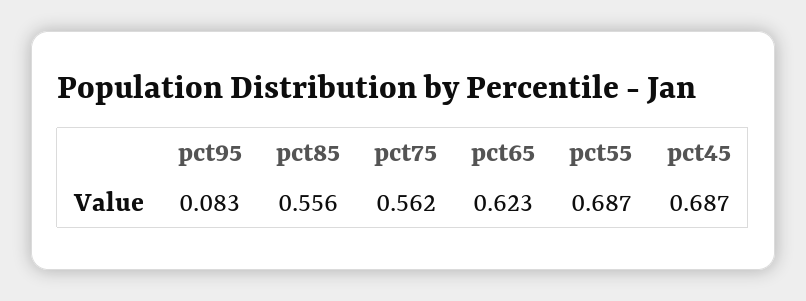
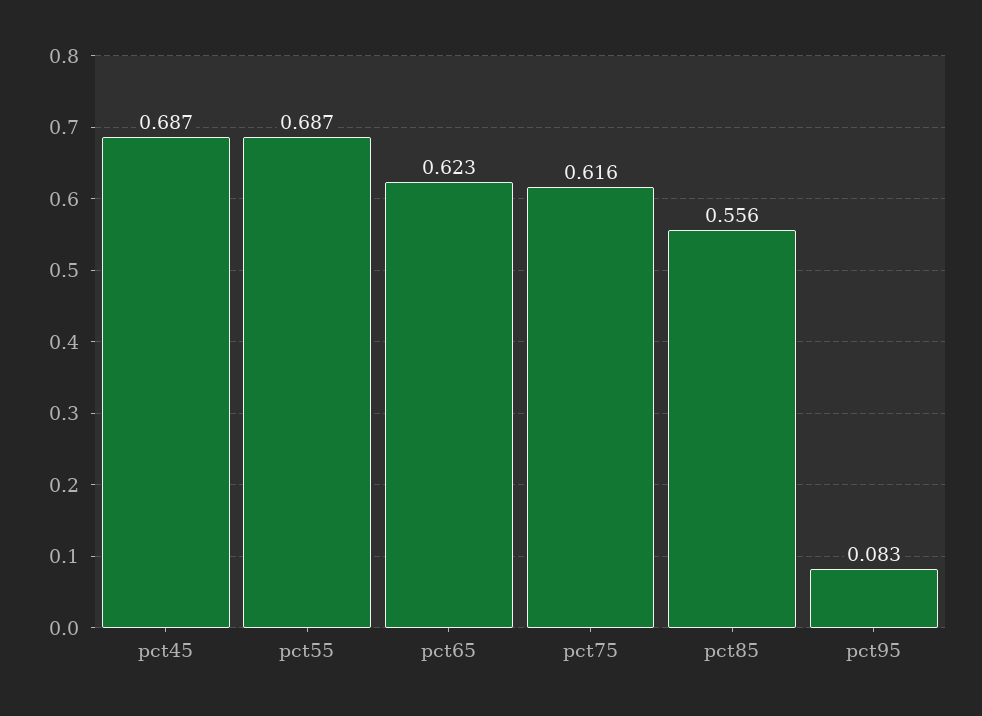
pct75: 0.562 -> 0.616

